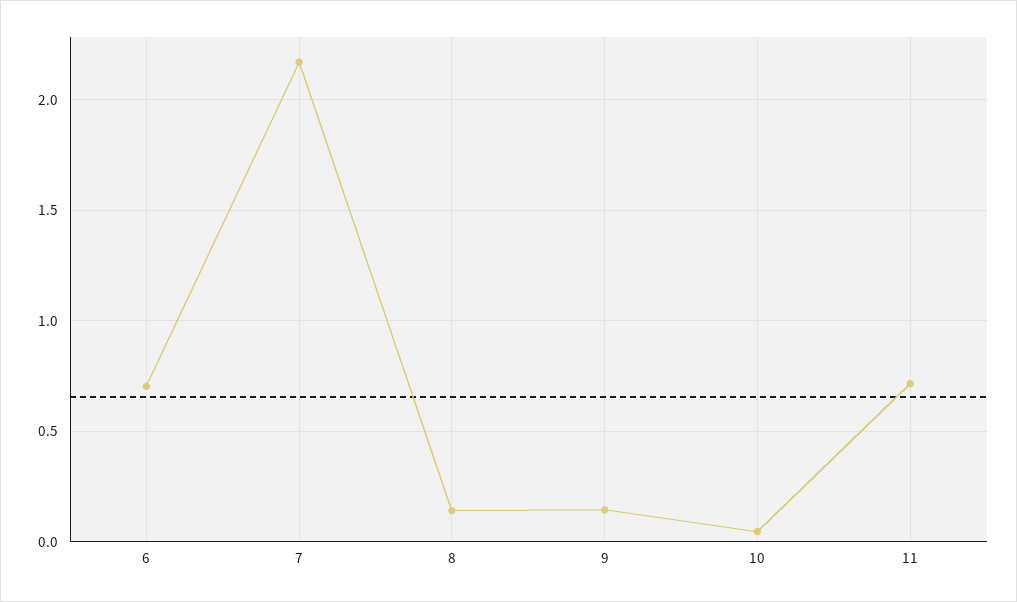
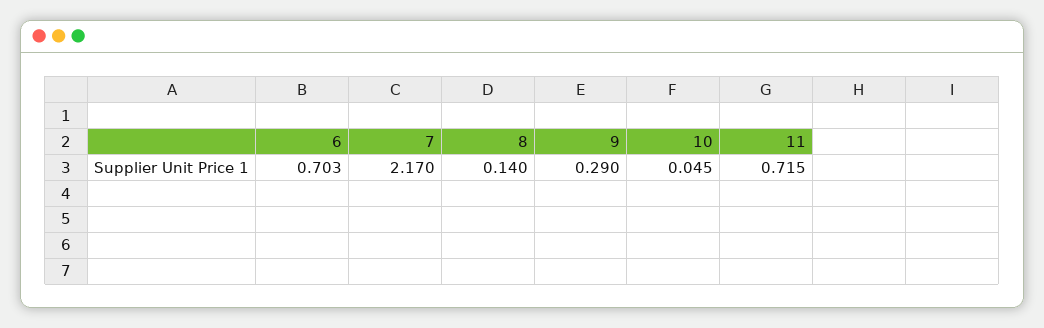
9: 0.15 -> 0.29

